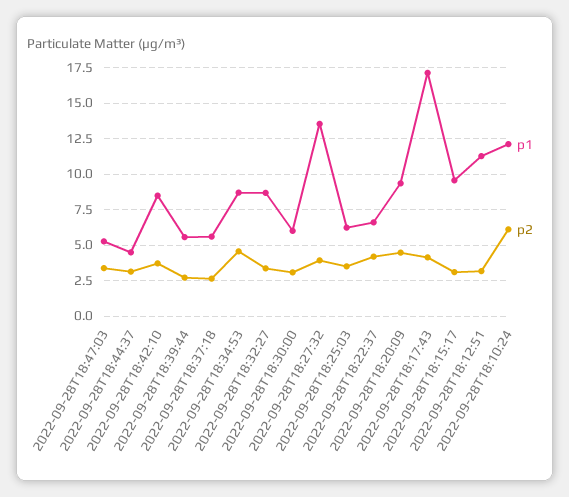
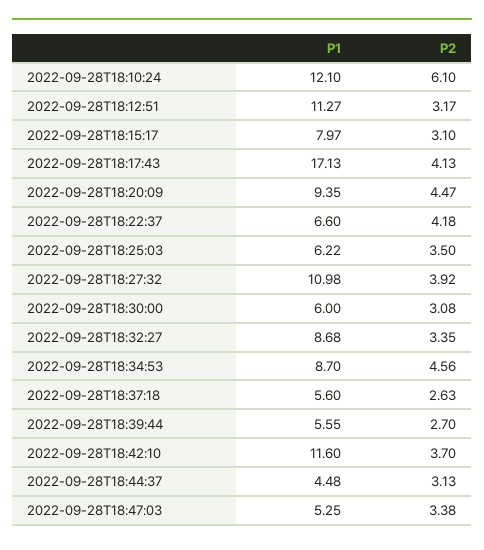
p1, 2022-09-28T18:42:10: 8.5 -> 11.6
p1, 2022-09-28T18:27:32: 13.5 -> 10.98
p1, 2022-09-28T18:15:17: 9.5 -> 7.97

